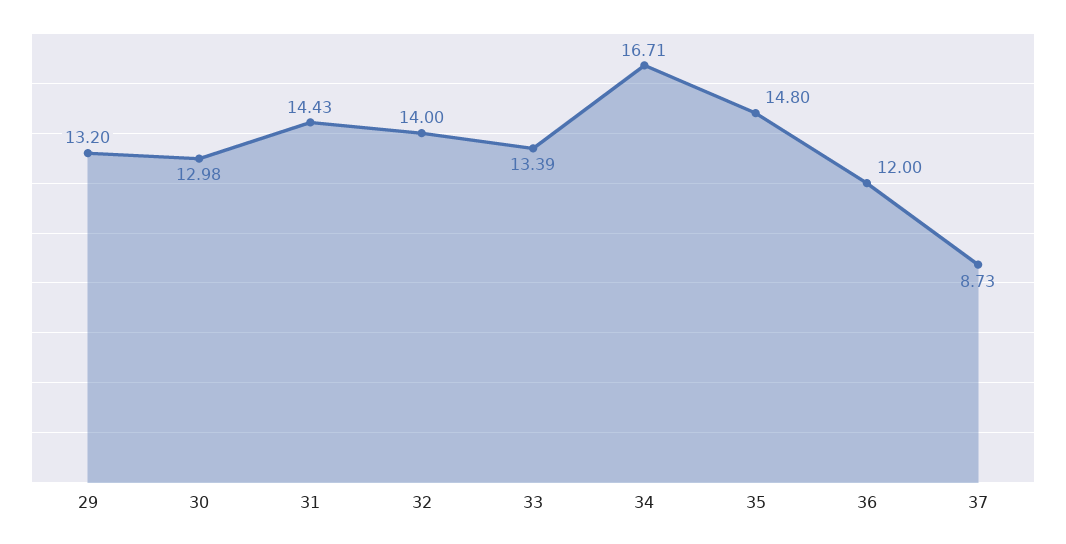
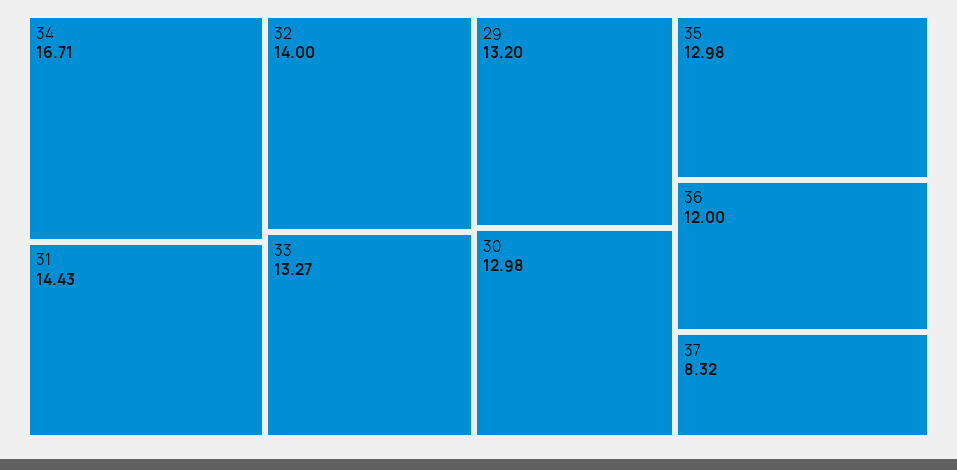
33: 13.39 -> 13.27
35: 14.8 -> 12.98
37: 8.73 -> 8.32

